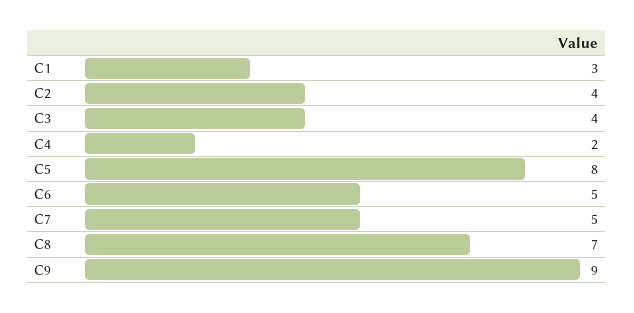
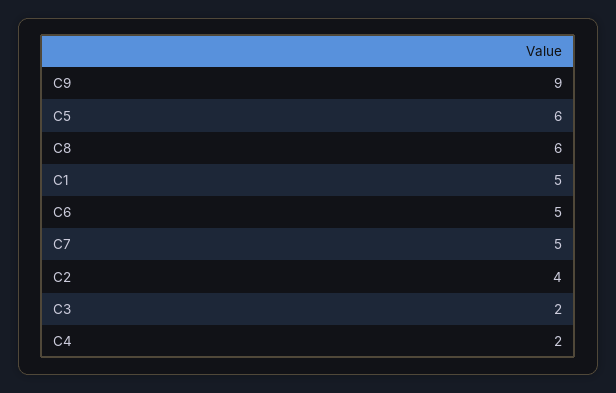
C1: 3 -> 5
C3: 4 -> 2
C5: 8 -> 6
C8: 7 -> 6

